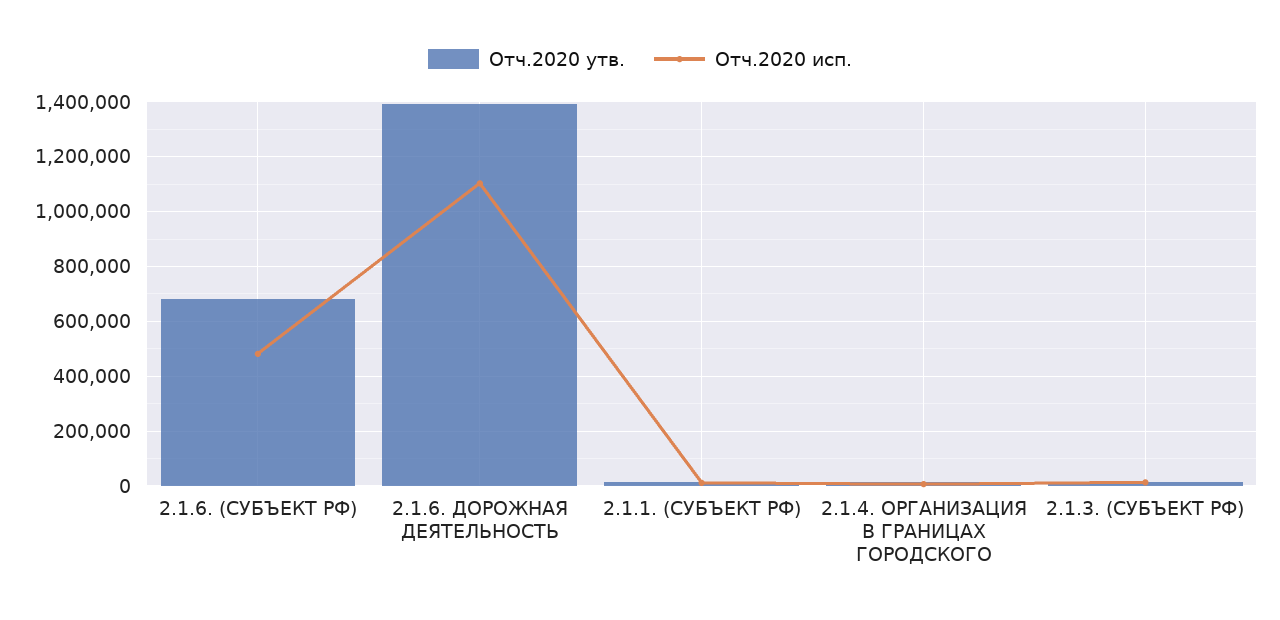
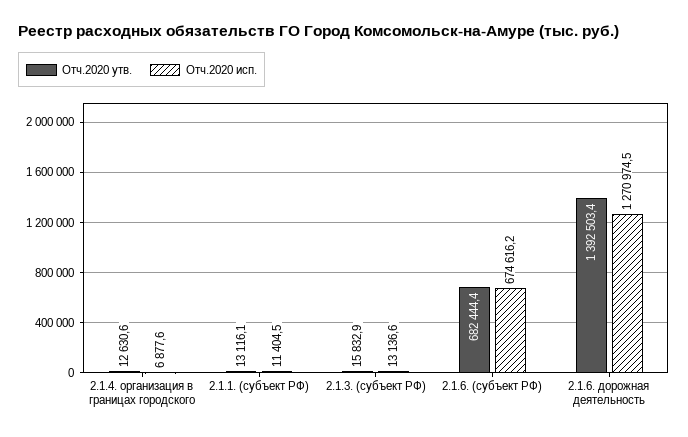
Отч.2020 исп., 2.1.6. (СУБЪЕКТ РФ): 475000 -> 674616.2
Отч.2020 исп., 2.1.6. ДОРОЖНАЯ ДЕЯТЕЛЬНОСТЬ: 1100000 -> 1270974.5

